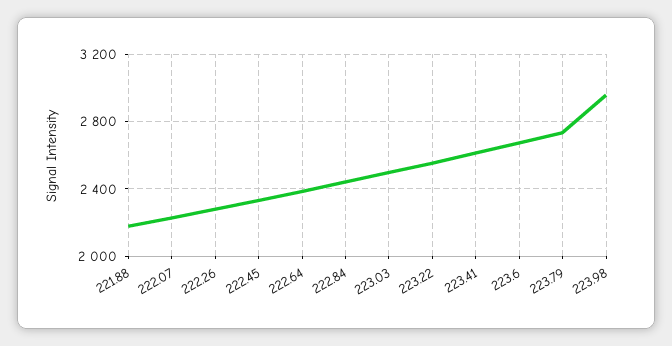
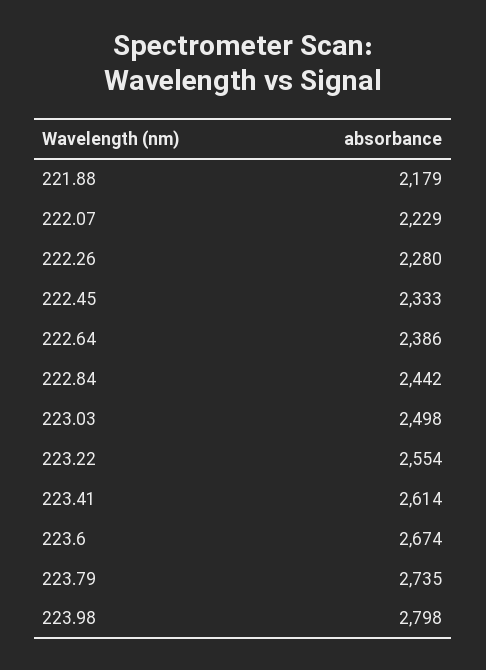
223.98: 2950 -> 2798

